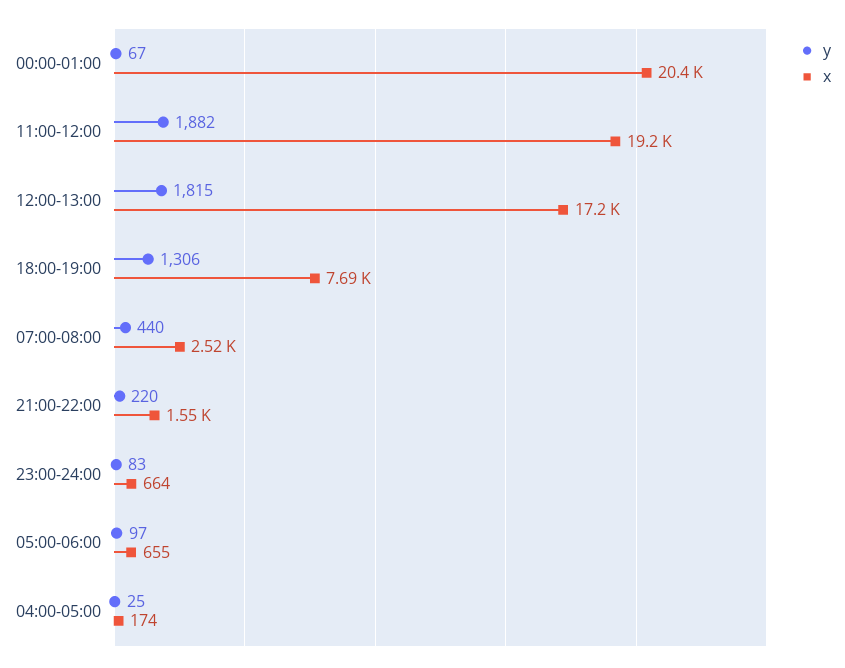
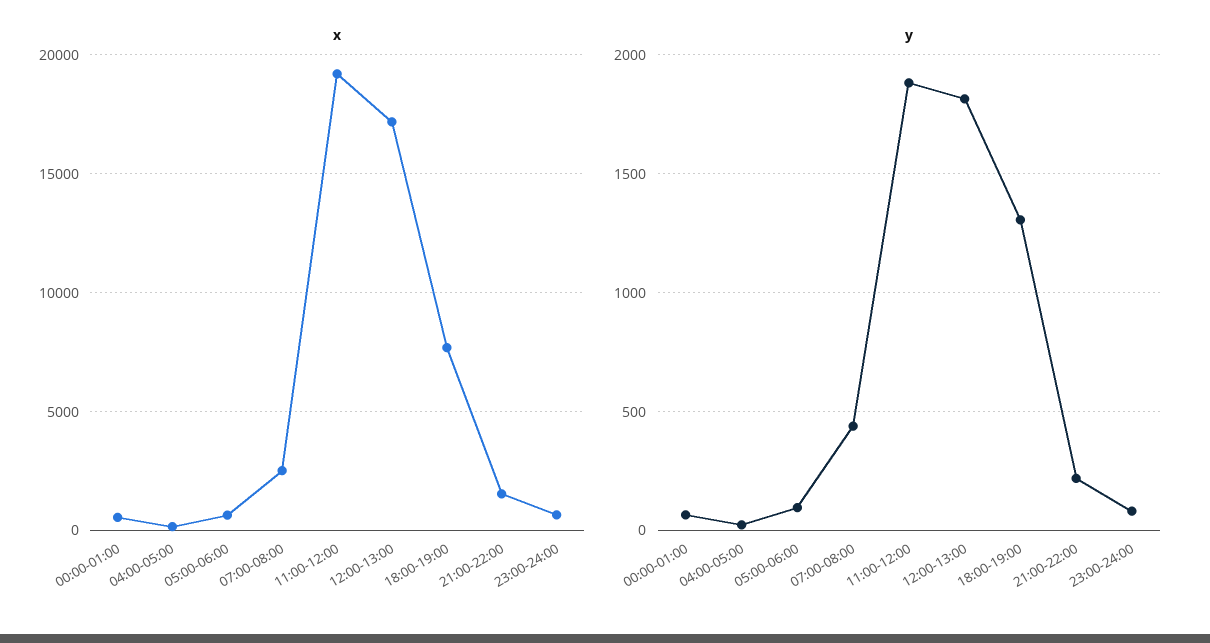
x, 00:00-01:00: 20400 -> 500

